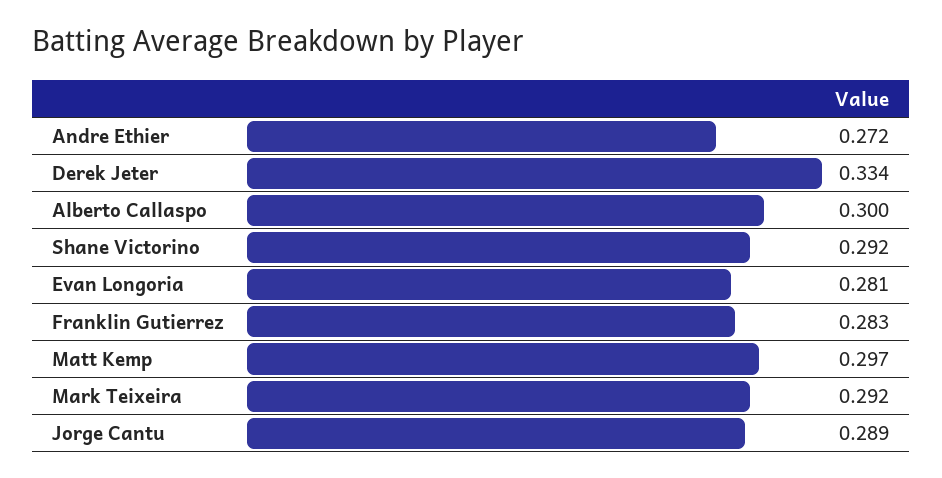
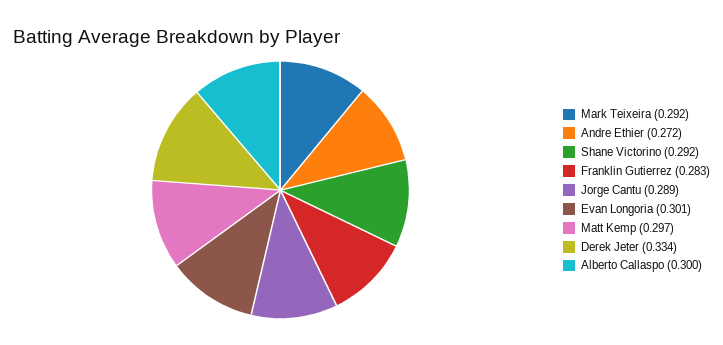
Evan Longoria: 0.281 -> 0.301

